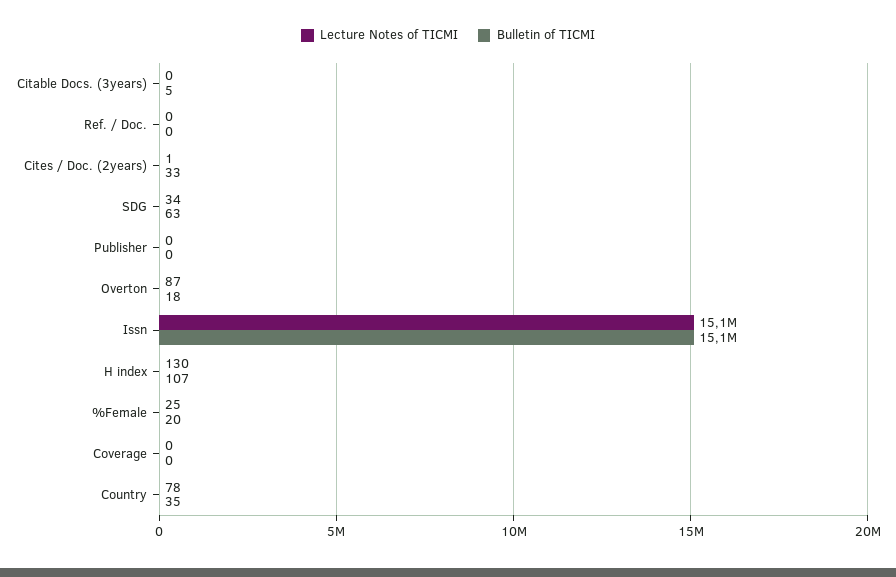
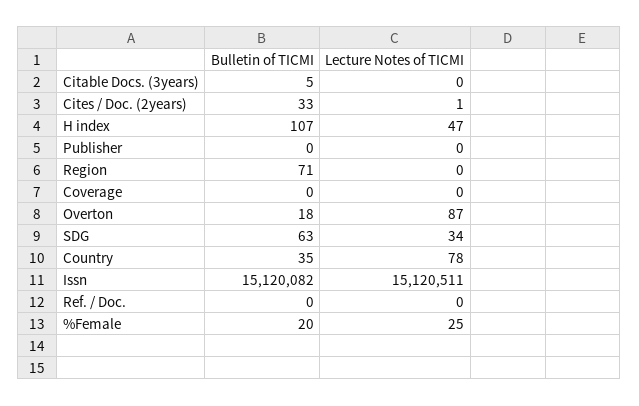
Lecture Notes of TICMI, H index: 130 -> 47
Bulletin of TICMI, Region: none -> 71
Lecture Notes of TICMI, Region: none -> 0

